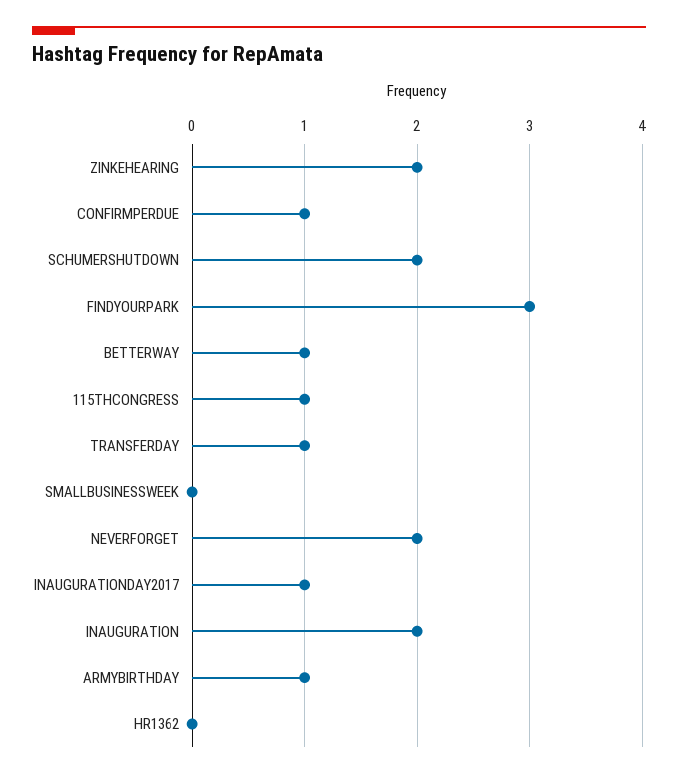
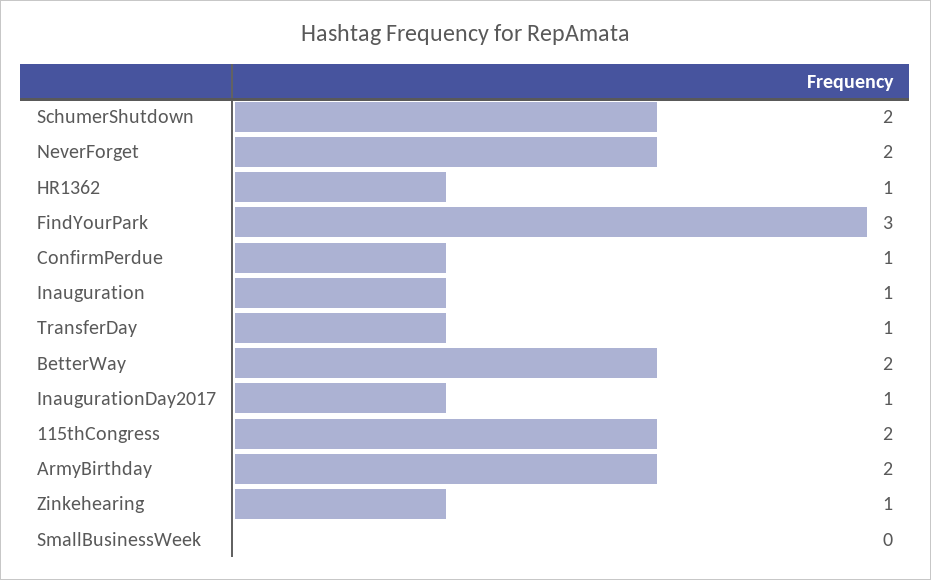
ZINKEHEARING: 2 -> 1
BETTERWAY: 1 -> 2
115THCONGRESS: 1 -> 2
INAUGURATION: 2 -> 1
ARMYBIRTHDAY: 1 -> 2
HR1362: 0 -> 1

